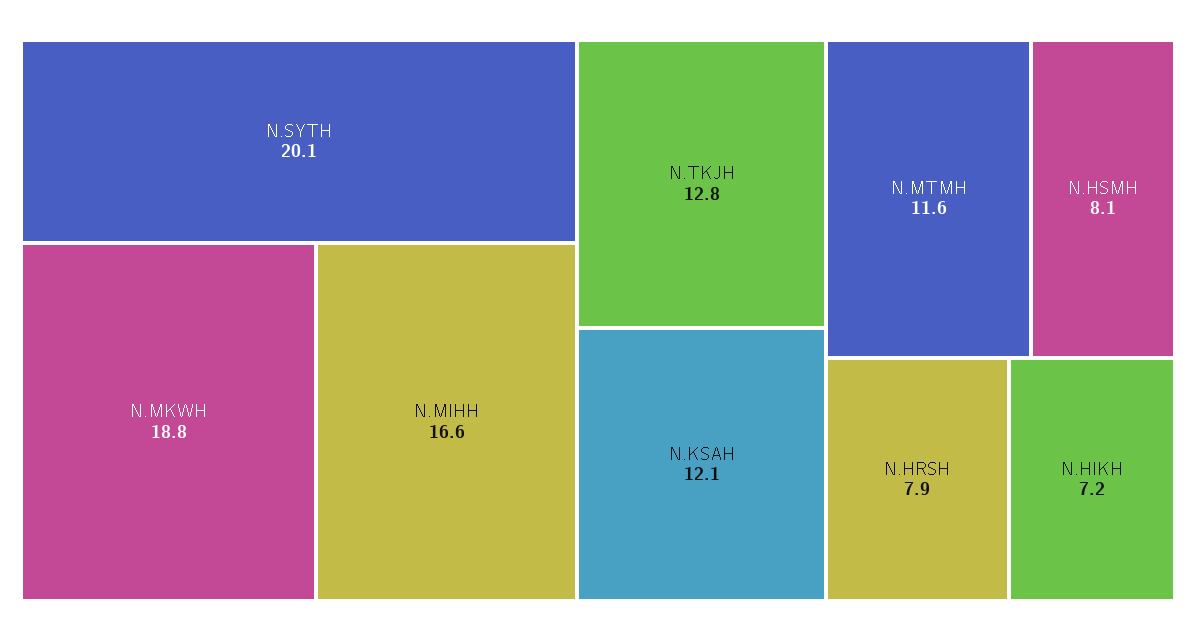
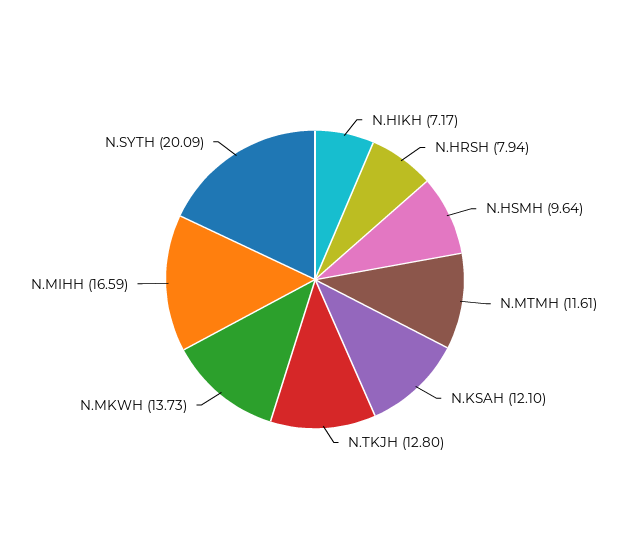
N.MKWH: 18.8 -> 13.73
N.HSMH: 8.1 -> 9.64

